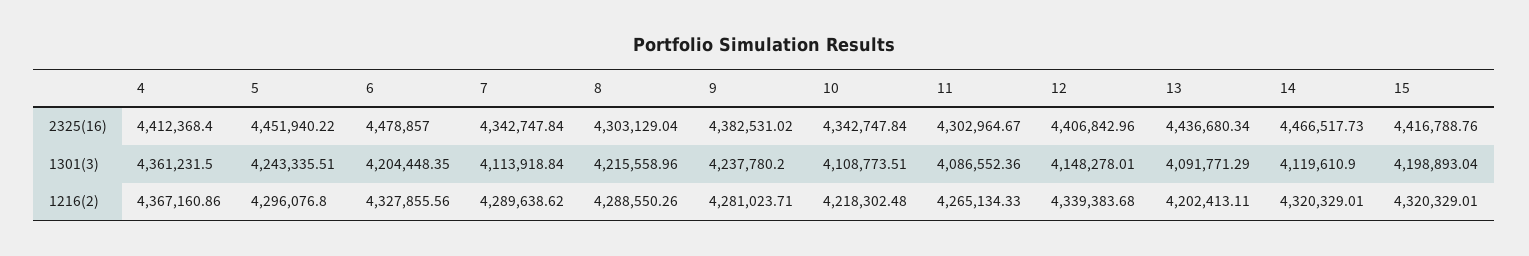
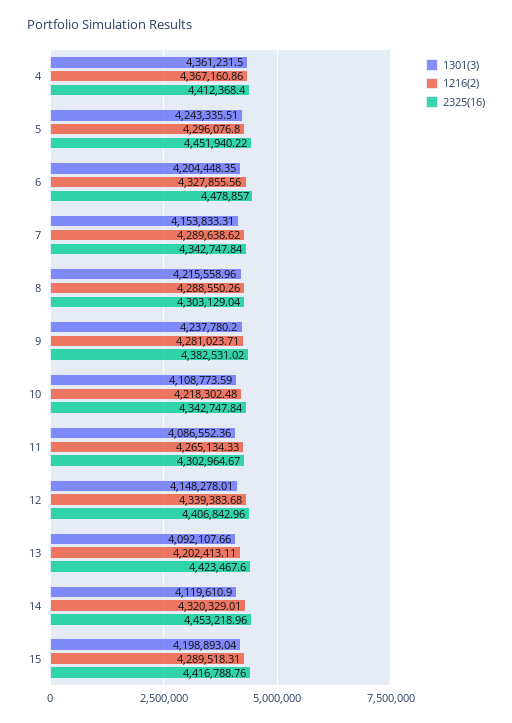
2325(16), 13: 4436680.34 -> 4423467.6
2325(16), 14: 4466517.73 -> 4453218.96
1301(3), 7: 4113918.84 -> 4153833.31
1301(3), 10: 4108773.51 -> 4108773.59
1301(3), 13: 4091771.29 -> 4092107.66
1216(2), 15: 4320329.01 -> 4289518.31

